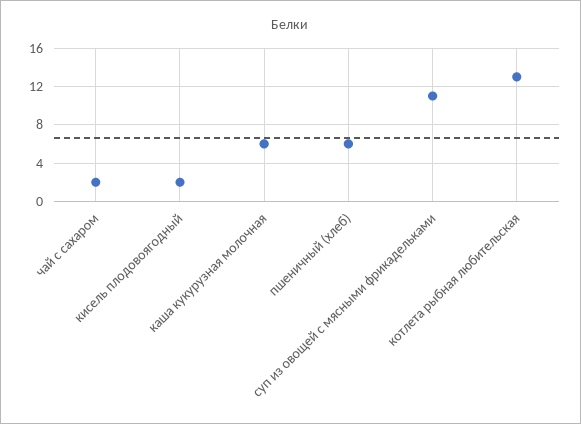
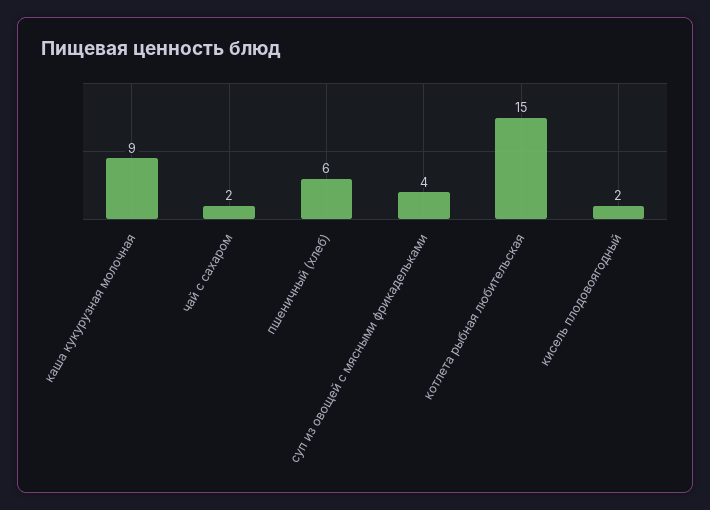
каша кукурузная молочная: 6 -> 9
суп из овощей с мясными фрикадельками: 11 -> 4
котлета рыбная любительская: 13 -> 15

